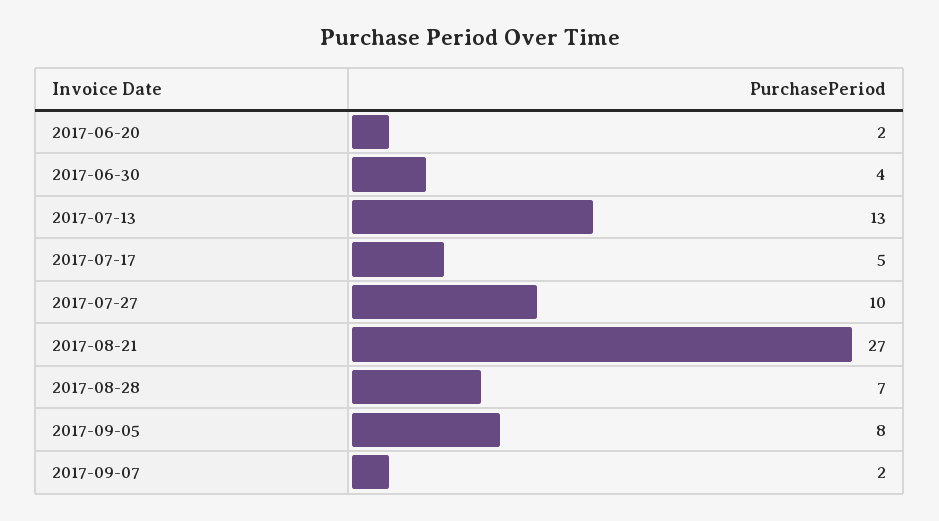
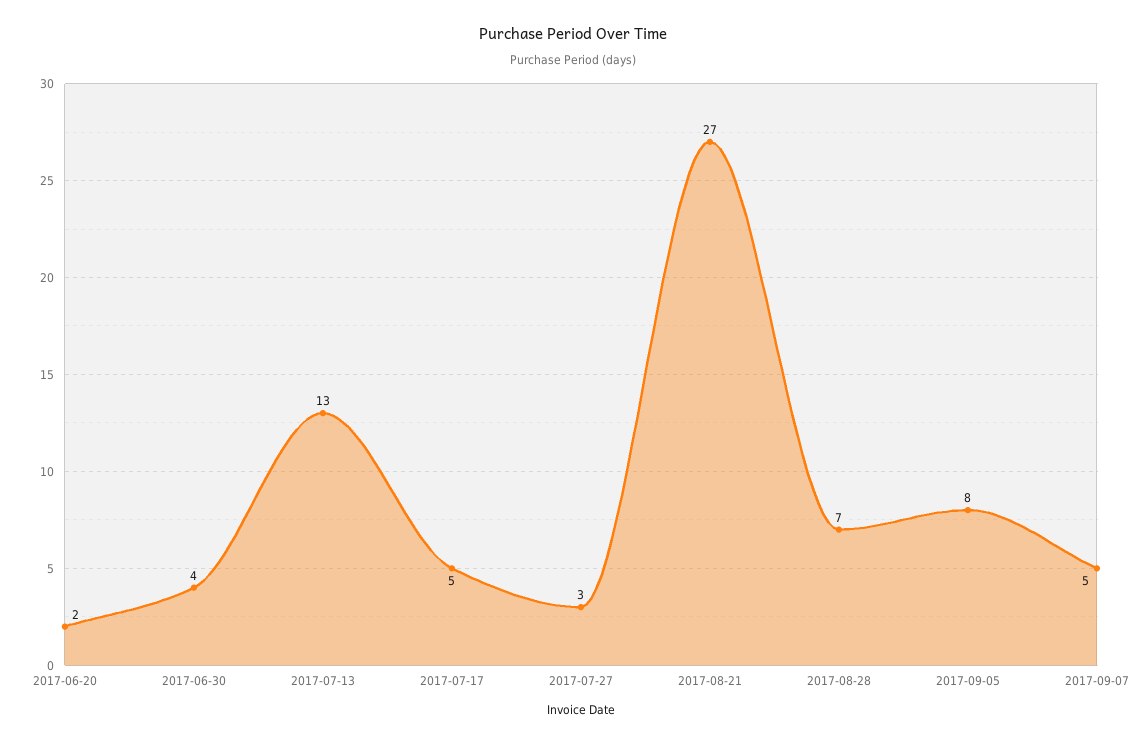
2017-07-27: 10 -> 3
2017-09-07: 2 -> 5

